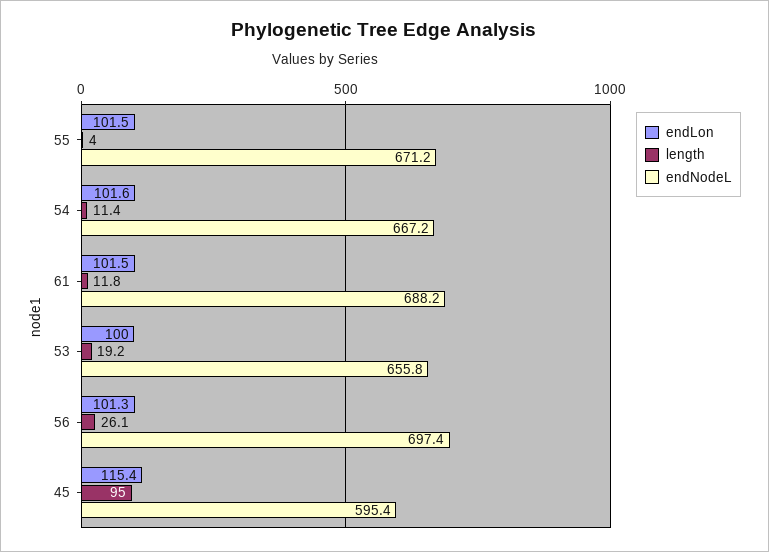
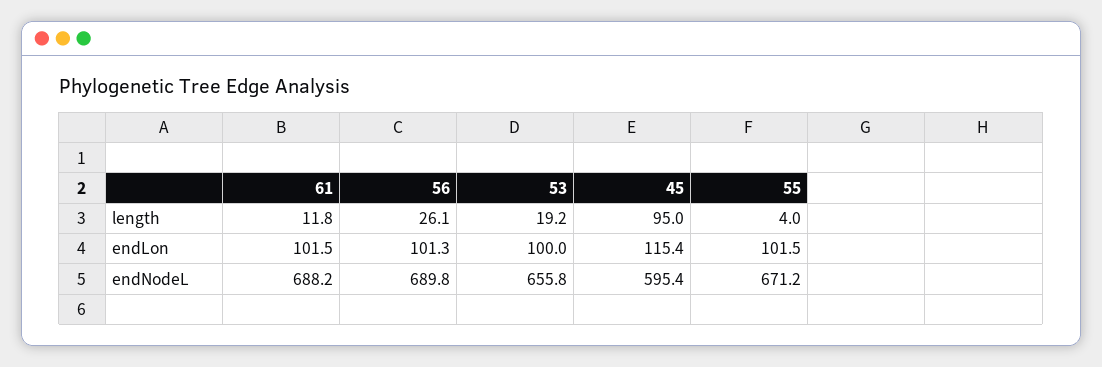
endLon, 54: 101.6 -> none
length, 54: 11.4 -> none
endNodeL, 54: 667.2 -> none
endNodeL, 56: 697.4 -> 689.8

